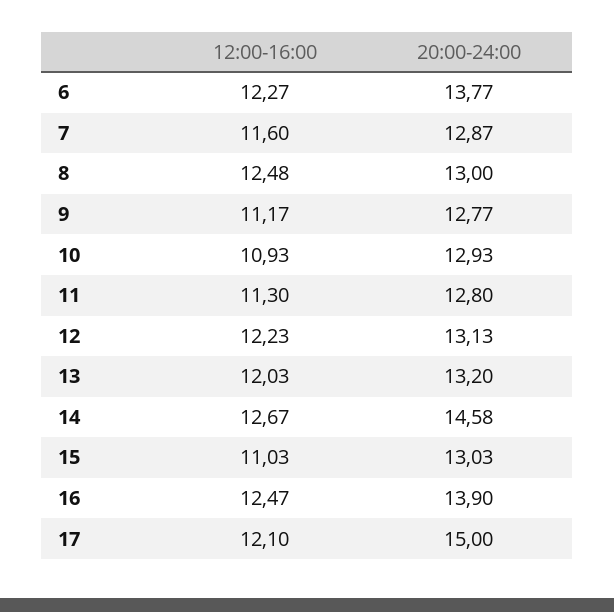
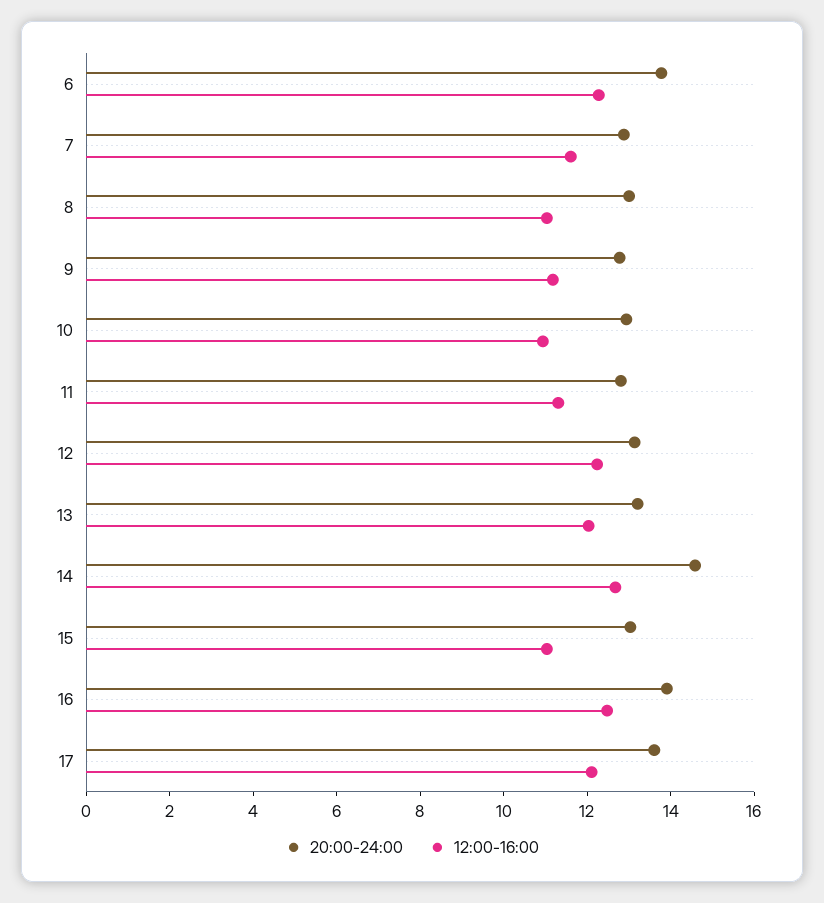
12:00-16:00, 8: 12.48 -> 11
20:00-24:00, 17: 15 -> 13.5

